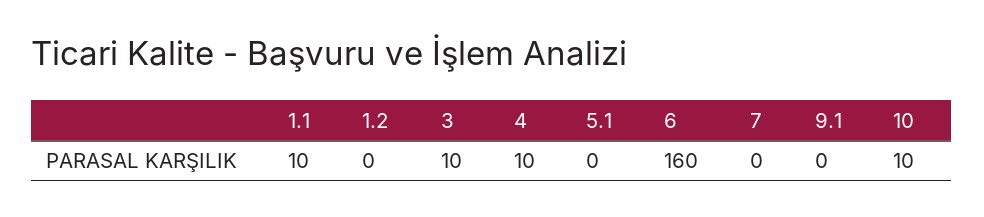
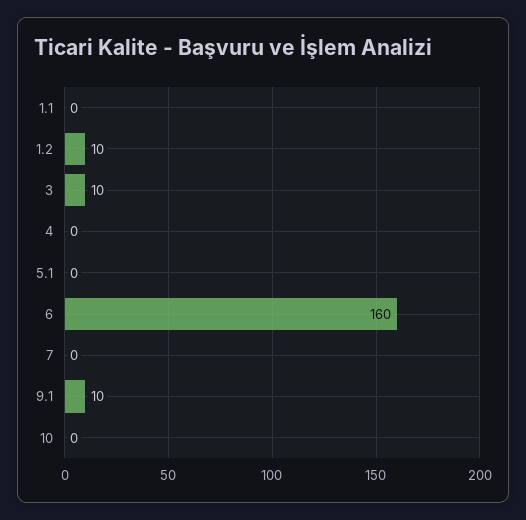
1.1: 10 -> 0
1.2: 0 -> 10
4: 10 -> 0
9.1: 0 -> 10
10: 10 -> 0

